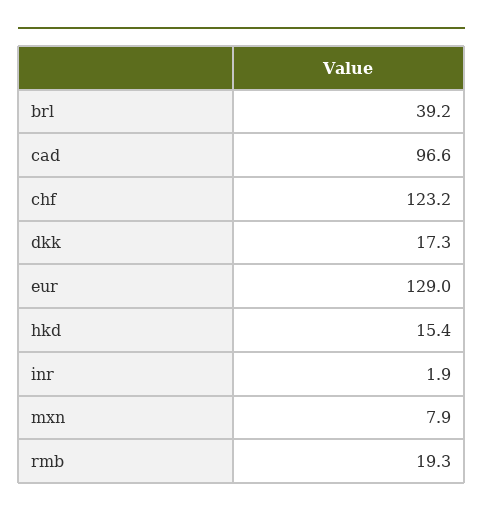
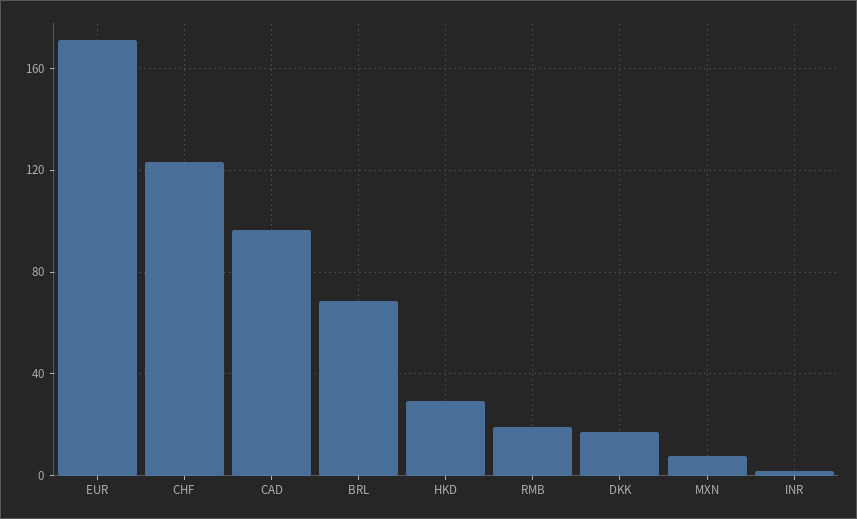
brl: 39.2 -> 70
eur: 129 -> 170
hkd: 15.4 -> 30

